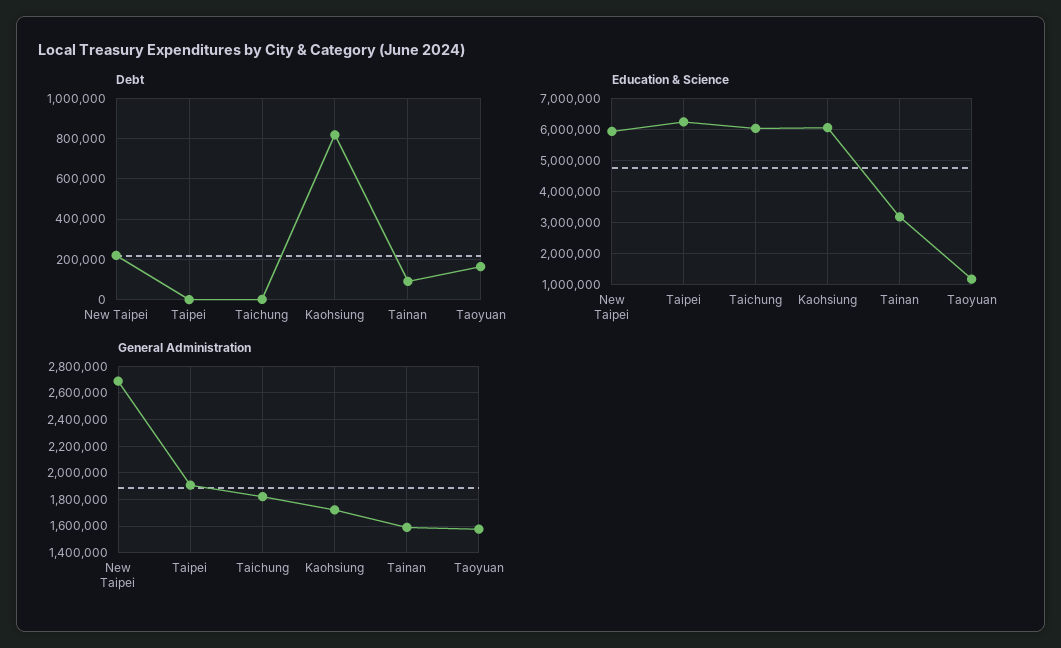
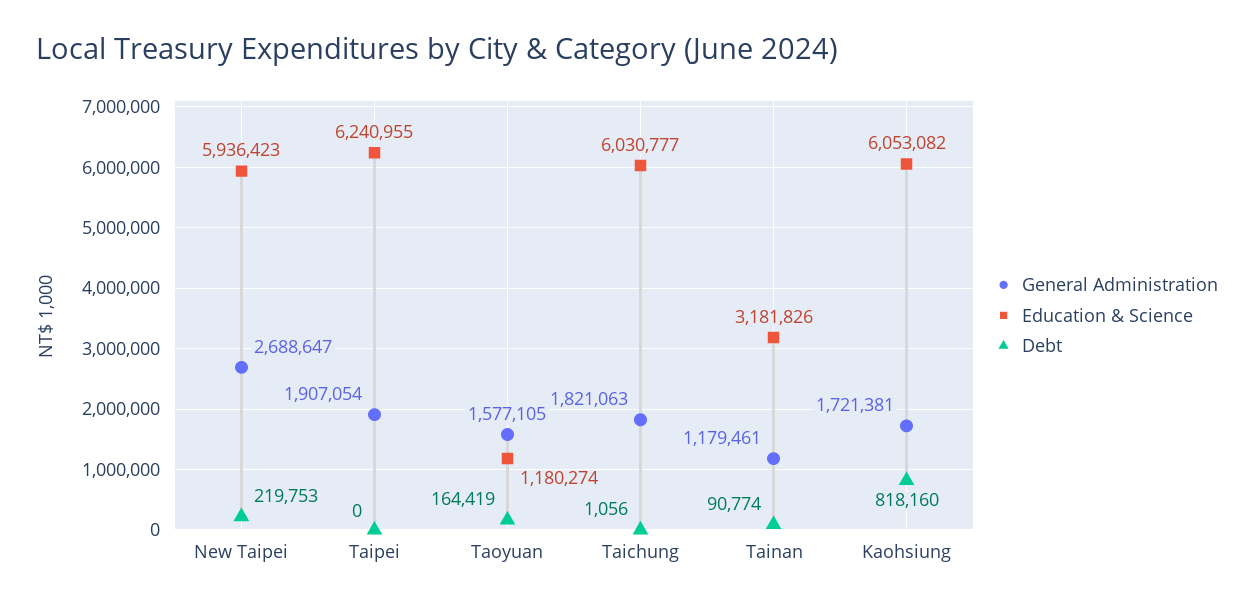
General Administration, Tainan: 1600000 -> 1179461

